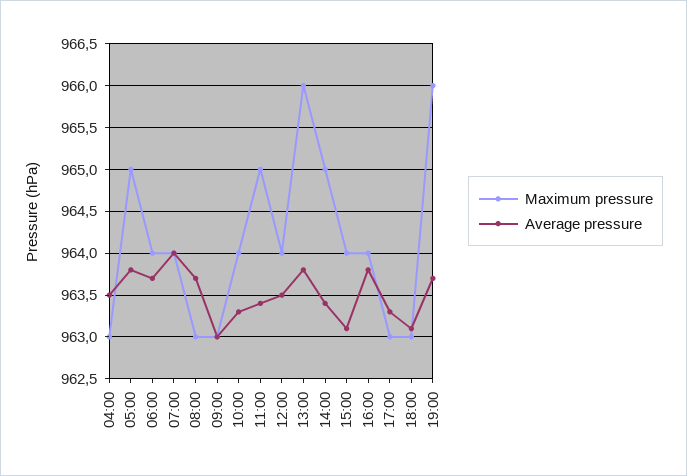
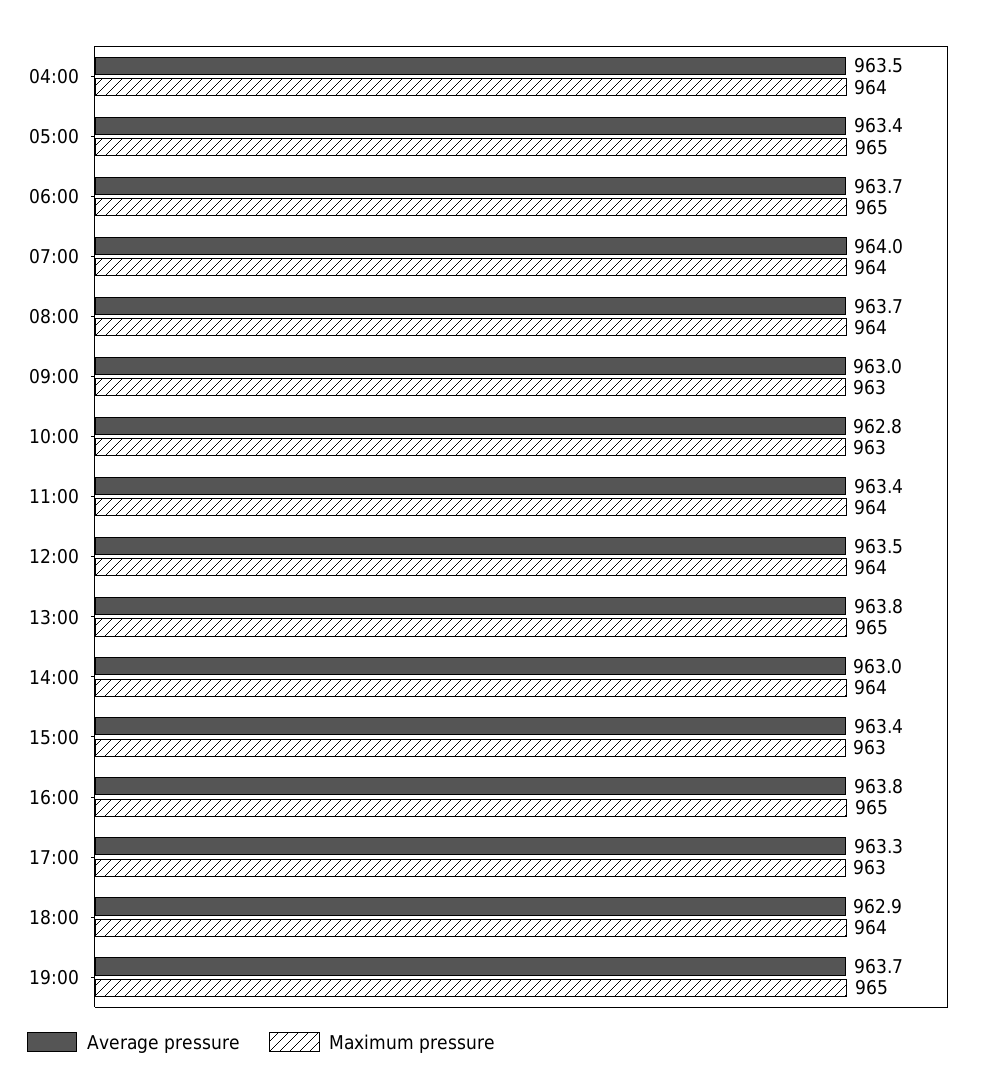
Maximum pressure, 04:00: 963 -> 964
Average pressure, 05:00: 963.8 -> 963.4
Maximum pressure, 06:00: 964 -> 965
Maximum pressure, 08:00: 963 -> 964
Maximum pressure, 10:00: 964 -> 963
Average pressure, 10:00: 963.3 -> 962.8
Maximum pressure, 11:00: 965 -> 964
Maximum pressure, 13:00: 966 -> 965
Maximum pressure, 14:00: 965 -> 964
Average pressure, 14:00: 963.4 -> 963
Maximum pressure, 15:00: 964 -> 963
Average pressure, 15:00: 963.1 -> 963.4
Maximum pressure, 16:00: 964 -> 965
Maximum pressure, 18:00: 963 -> 964
Average pressure, 18:00: 963.1 -> 962.9
Maximum pressure, 19:00: 966 -> 965

